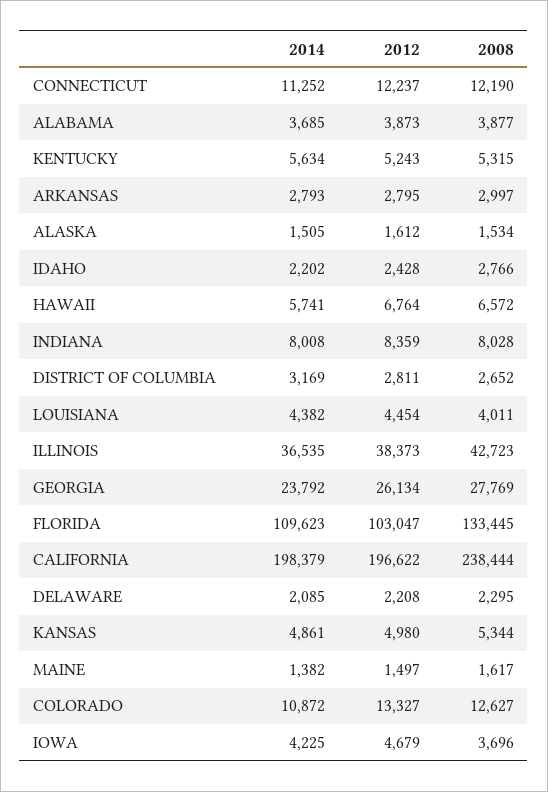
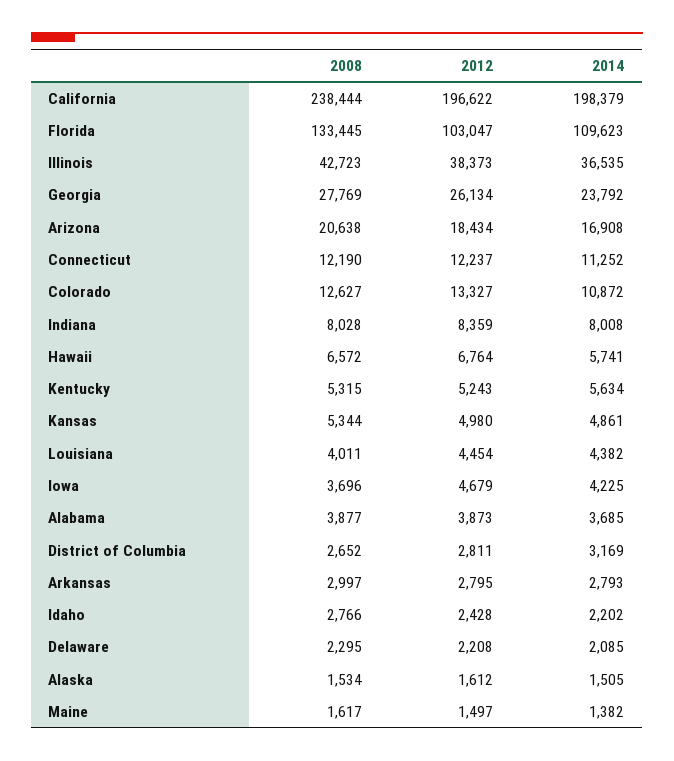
2008, Arizona: none -> 20638
2012, Arizona: none -> 18434
2014, Arizona: none -> 16908

